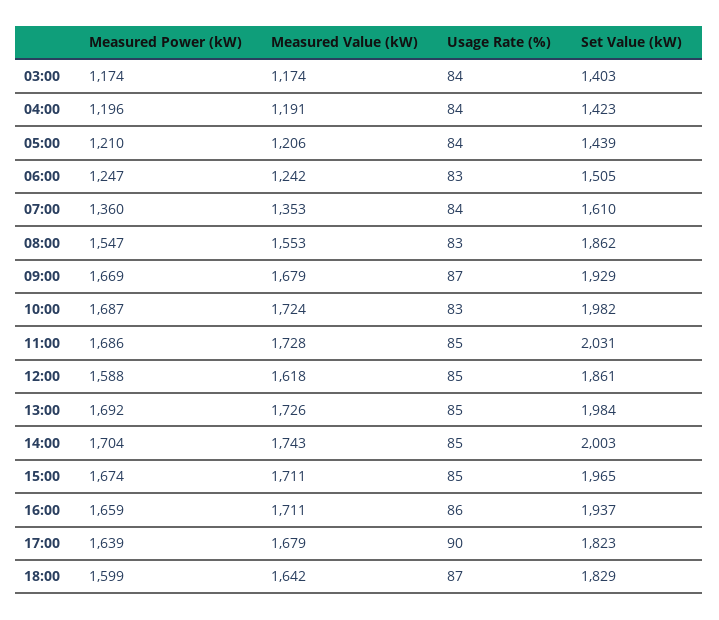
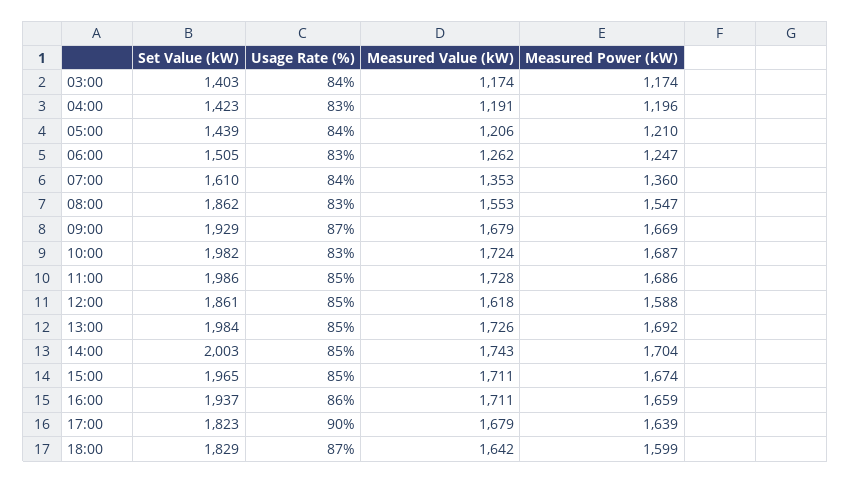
Usage Rate (%), 04:00: 84 -> 83
Measured Value (kW), 06:00: 1242 -> 1262
Set Value (kW), 11:00: 2031 -> 1986

